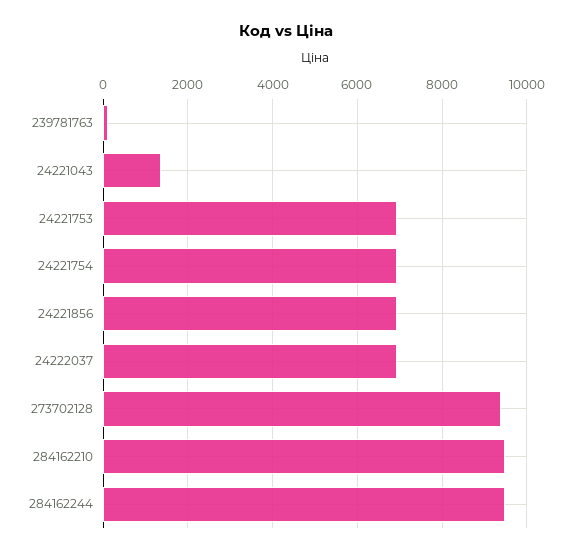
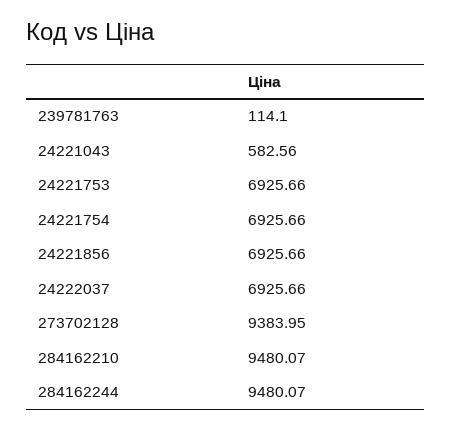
24221043: 1400 -> 582.56

